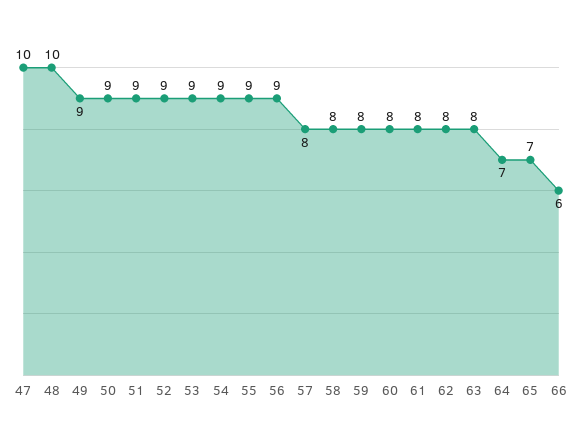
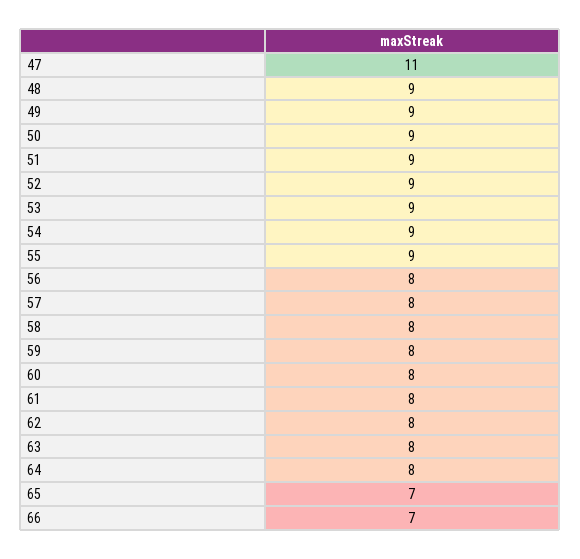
47: 10 -> 11
48: 10 -> 9
56: 9 -> 8
64: 7 -> 8
66: 6 -> 7

